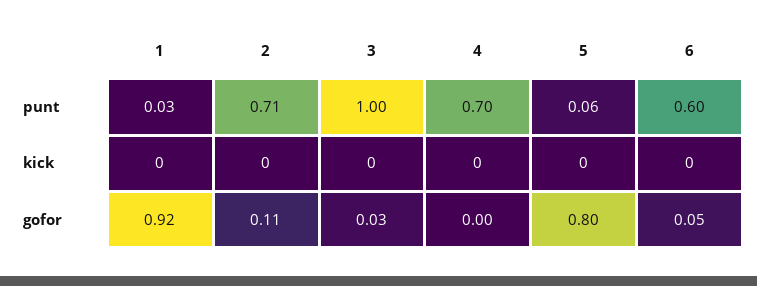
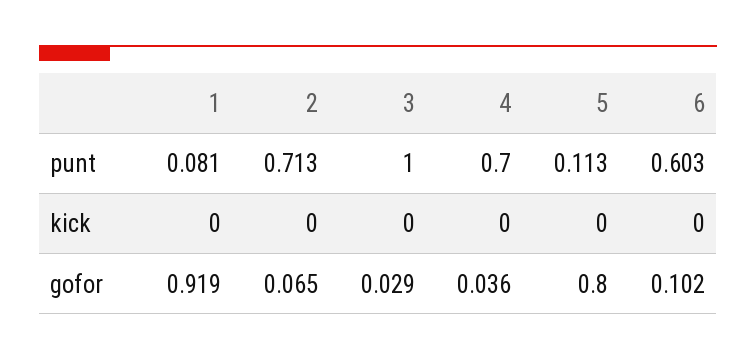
1, punt: 0.03 -> 0.081
5, punt: 0.06 -> 0.113
2, gofor: 0.11 -> 0.065
4, gofor: 0 -> 0.036
6, gofor: 0.05 -> 0.102

